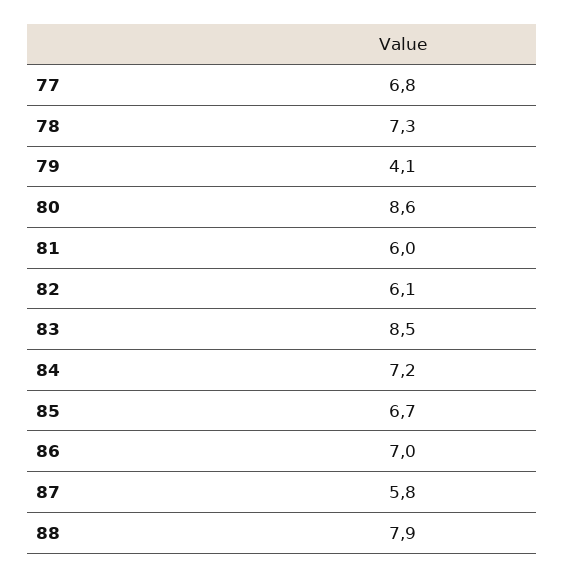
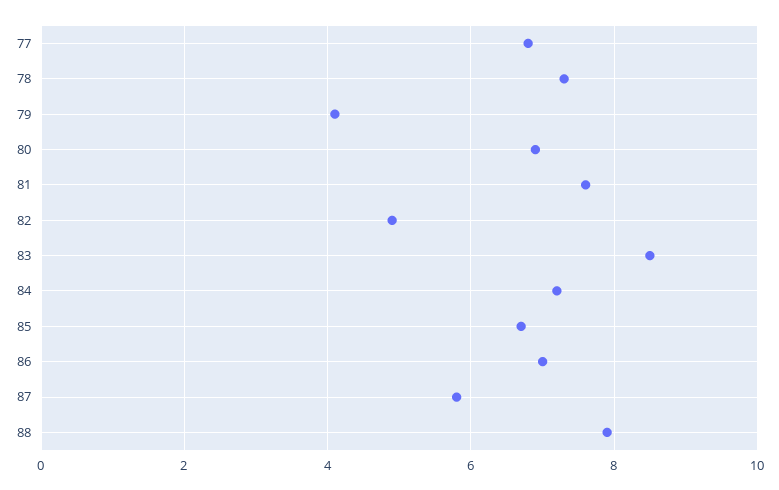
80: 8.6 -> 7
81: 6 -> 7.5
82: 6.1 -> 5

